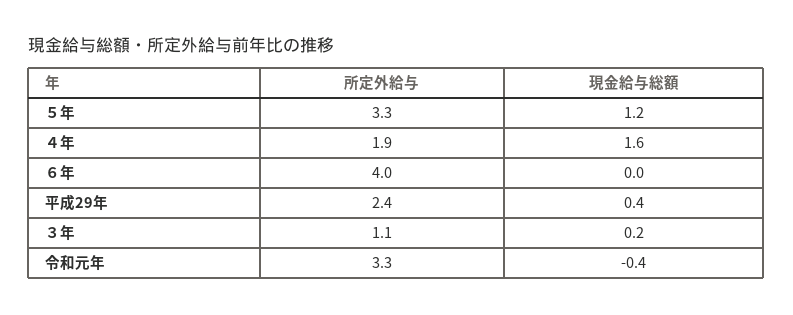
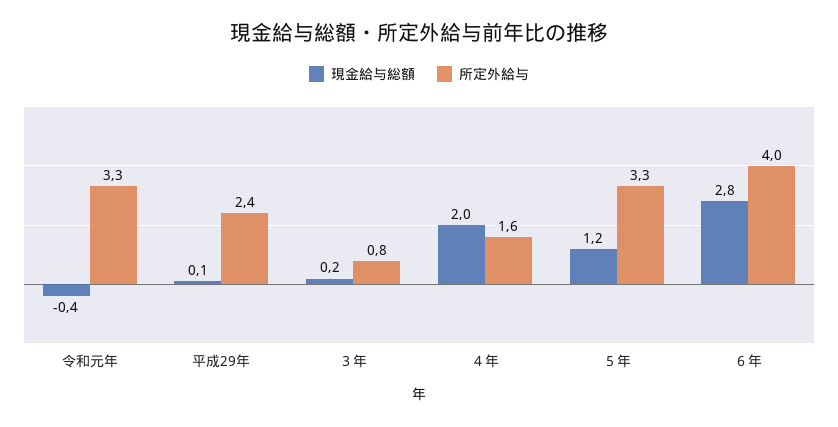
所定外給与, ４年: 1.9 -> 1.6
現金給与総額, ４年: 1.6 -> 2
現金給与総額, ６年: 0 -> 2.8
現金給与総額, 平成29年: 0.4 -> 0.1
所定外給与, ３年: 1.1 -> 0.8

